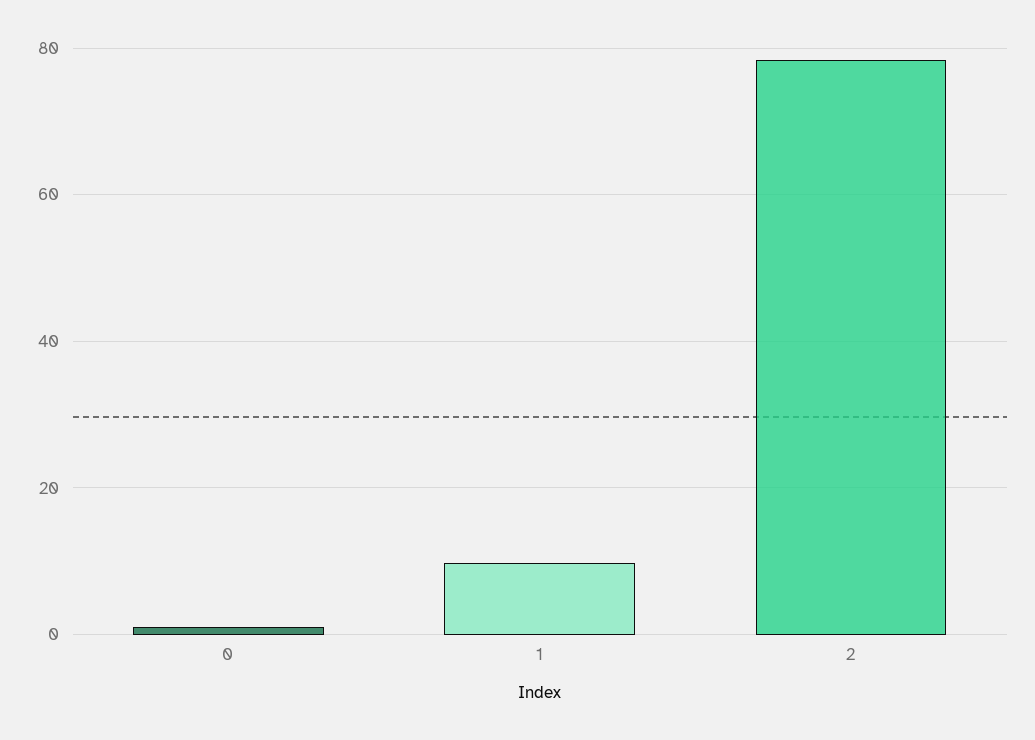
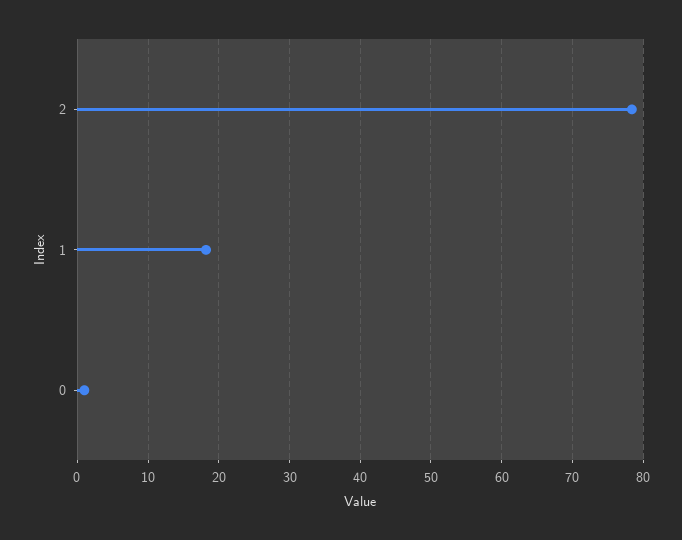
1: 10 -> 18

